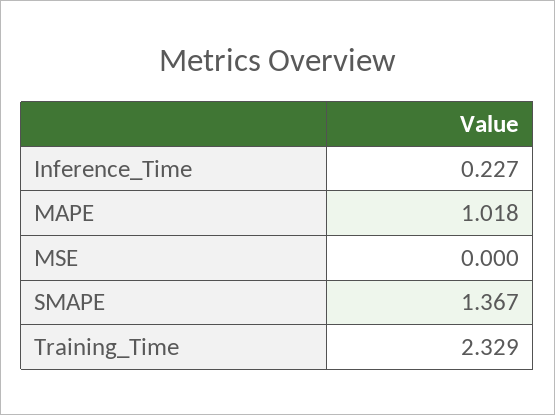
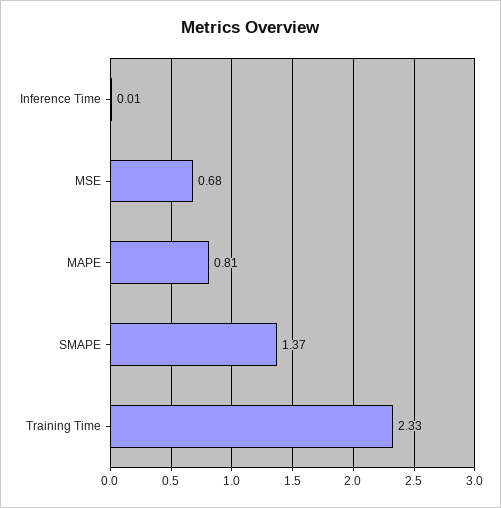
Inference_Time: 0.227 -> 0.01
MAPE: 1.018 -> 0.81
MSE: 0 -> 0.68

